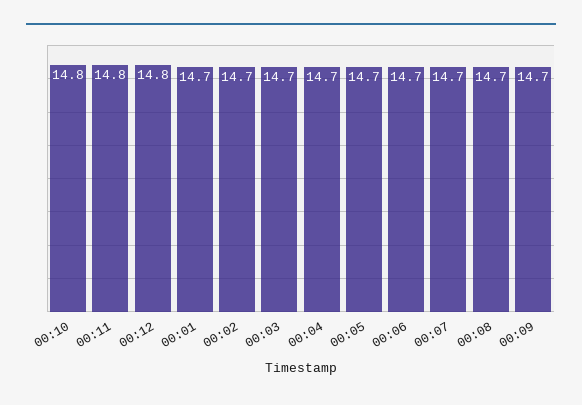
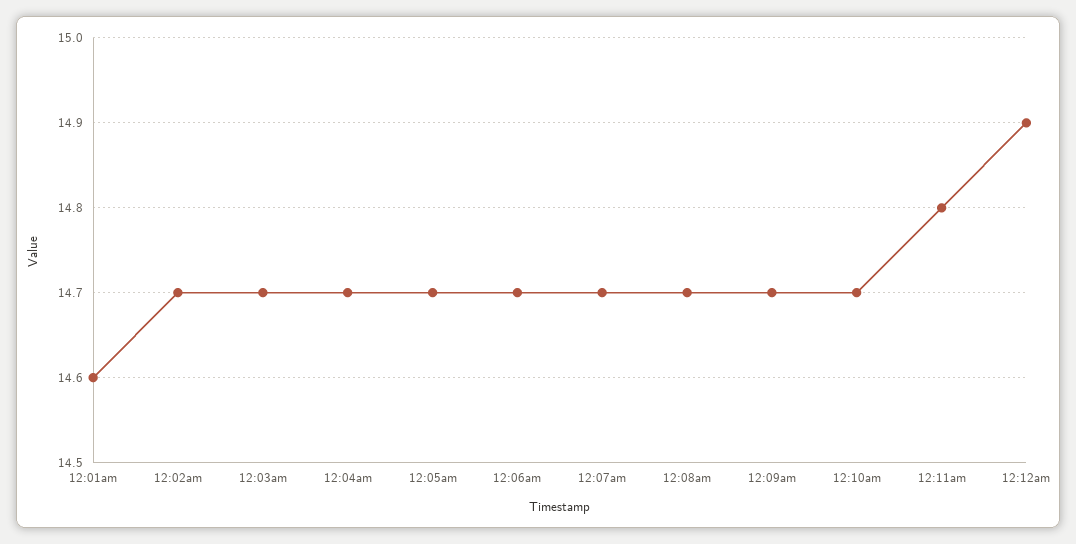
00:10: 14.8 -> 14.7
00:12: 14.8 -> 14.9
00:01: 14.7 -> 14.6

